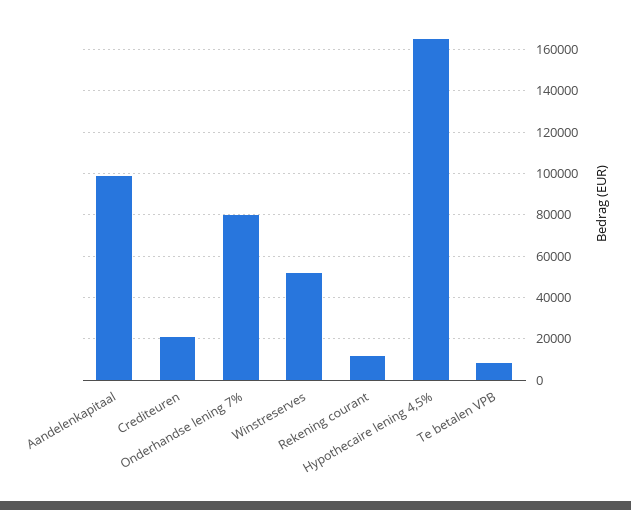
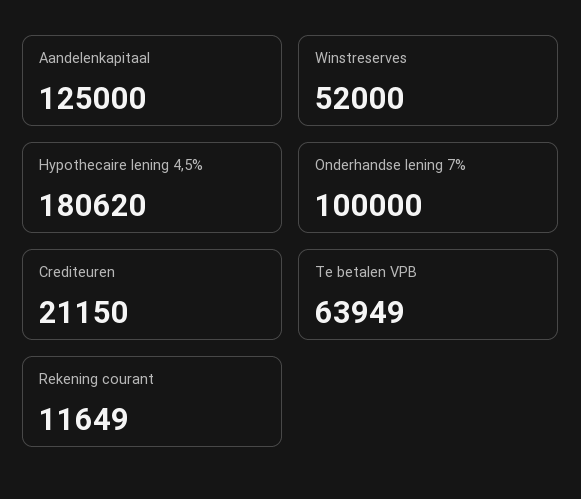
Aandelenkapitaal: 100000 -> 125000
Onderhandse lening 7%: 80000 -> 100000
Hypothecaire lening 4,5%: 165000 -> 180620
Te betalen VPB: 10000 -> 63949

